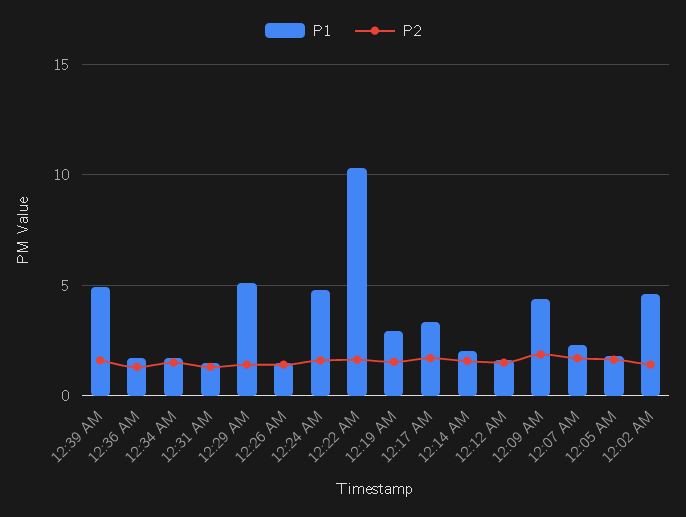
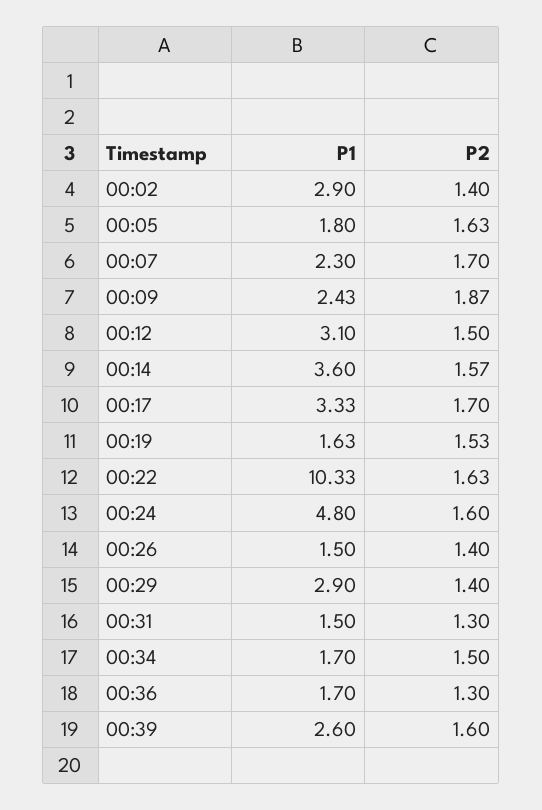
P1, 12:39 AM: 5 -> 2.6
P1, 12:29 AM: 5 -> 2.9
P1, 12:19 AM: 3 -> 1.63
P1, 12:14 AM: 2 -> 3.6
P1, 12:12 AM: 1.5 -> 3.1
P1, 12:09 AM: 4.5 -> 2.43
P1, 12:02 AM: 4.5 -> 2.9

